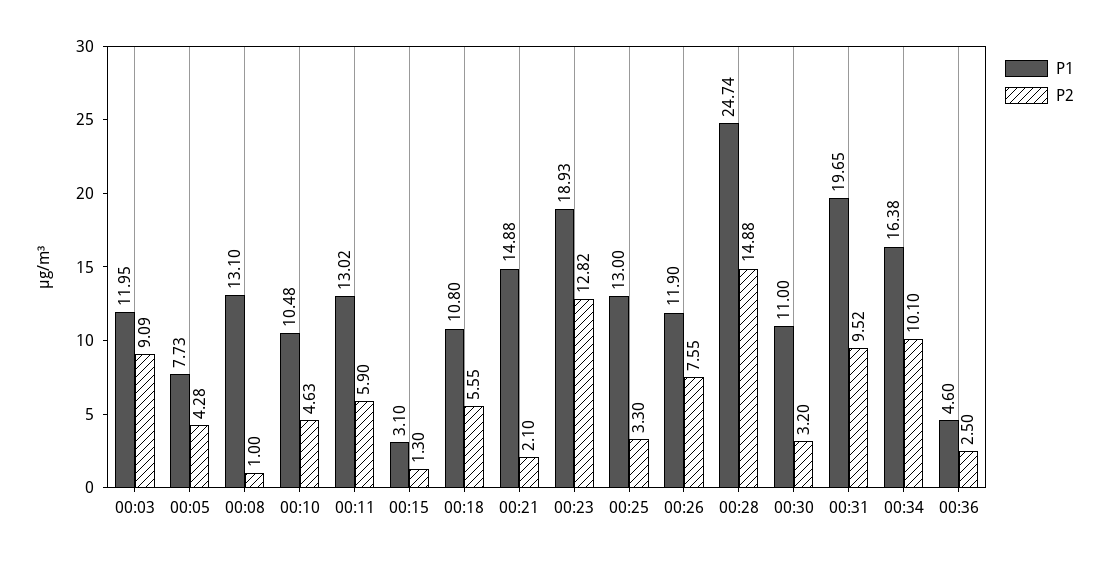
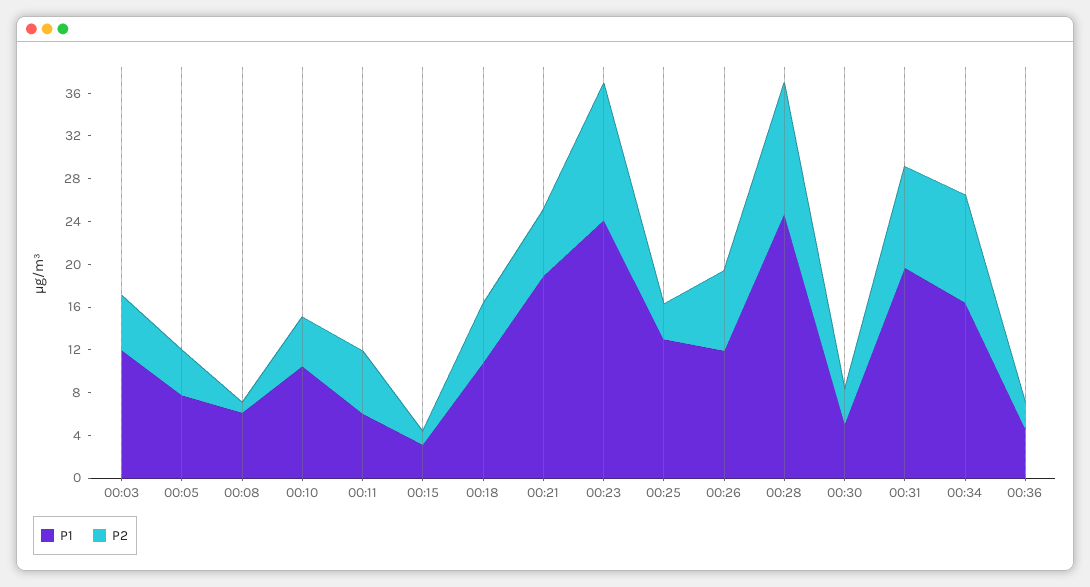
P2, 00:03: 9.09 -> 5
P1, 00:08: 13.1 -> 6
P1, 00:11: 13.02 -> 6
P1, 00:21: 14.88 -> 19
P2, 00:21: 2.1 -> 6
P1, 00:23: 18.93 -> 24
P2, 00:28: 14.88 -> 12
P1, 00:30: 11 -> 5

